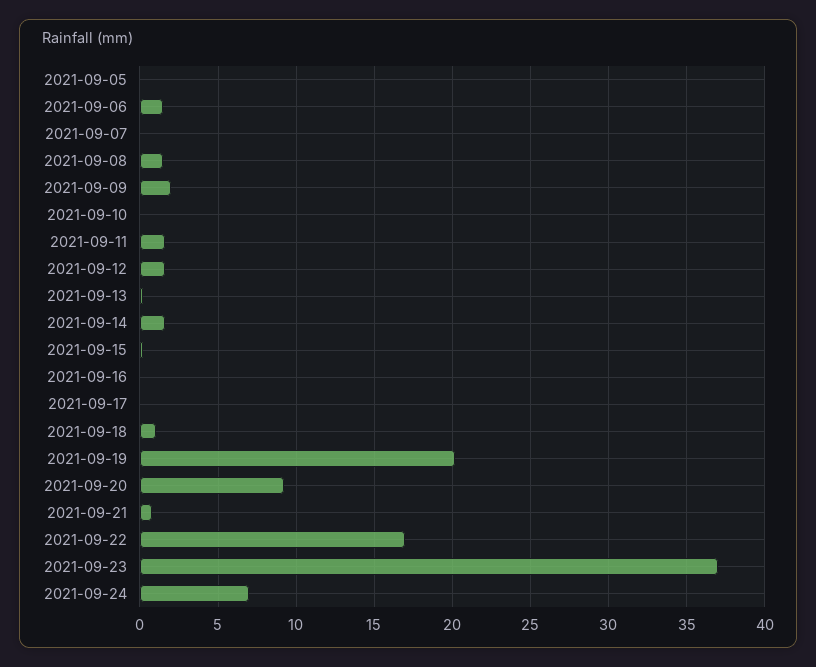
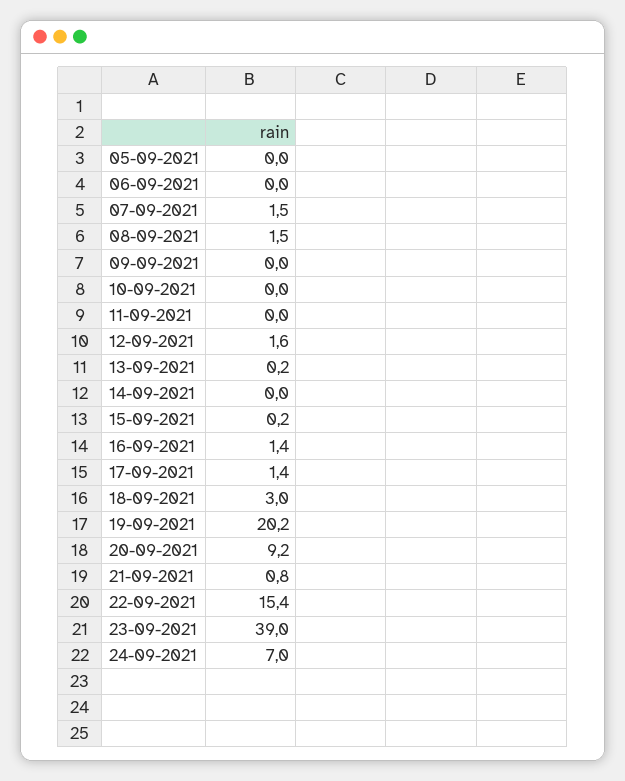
2021-09-06: 1.5 -> 0
2021-09-07: 0 -> 1.5
2021-09-09: 2 -> 0
2021-09-11: 1.5 -> 0
2021-09-14: 1.5 -> 0
2021-09-16: 0 -> 1.4
2021-09-17: 0 -> 1.4
2021-09-18: 1 -> 3
2021-09-22: 17 -> 15.4
2021-09-23: 37 -> 39

